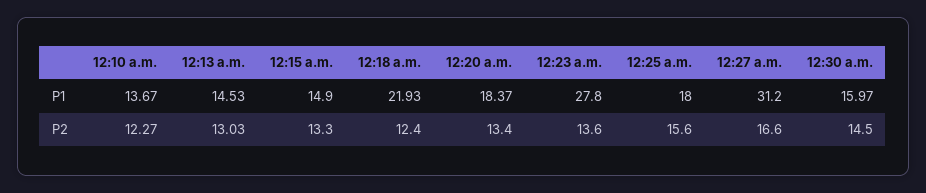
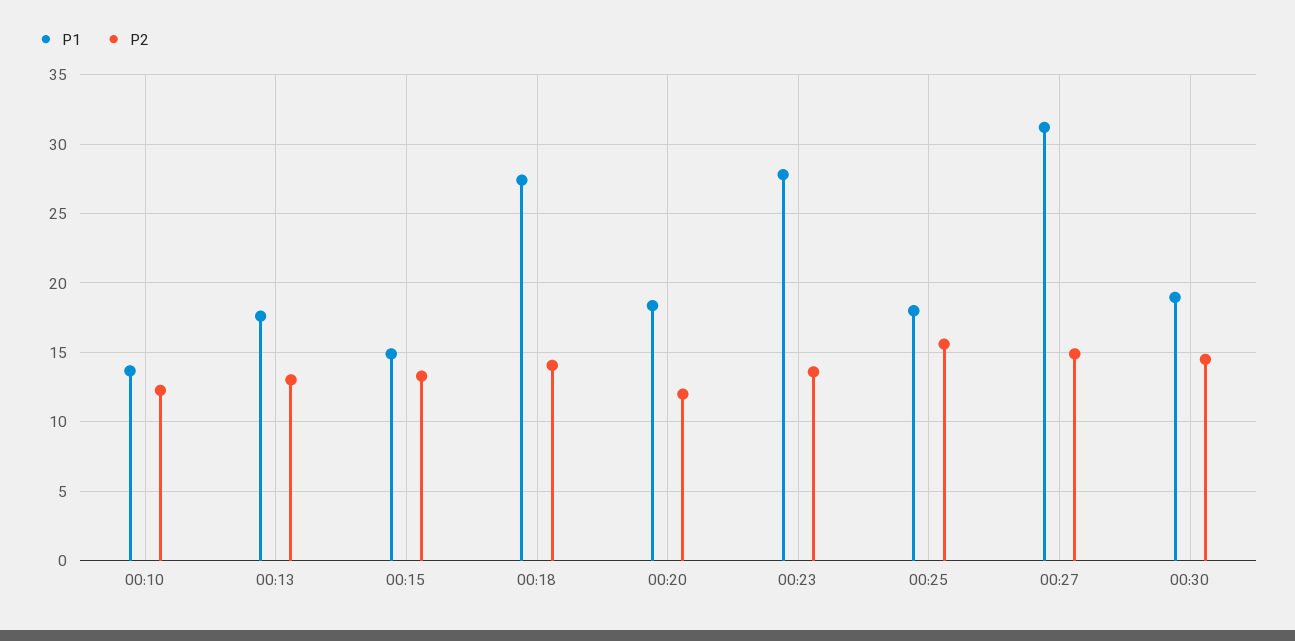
P1, 12:13 a.m.: 14.53 -> 17.5
P1, 12:18 a.m.: 21.93 -> 27.5
P1, 12:30 a.m.: 15.97 -> 19
P2, 12:18 a.m.: 12.4 -> 14
P2, 12:20 a.m.: 13.4 -> 12
P2, 12:27 a.m.: 16.6 -> 15

